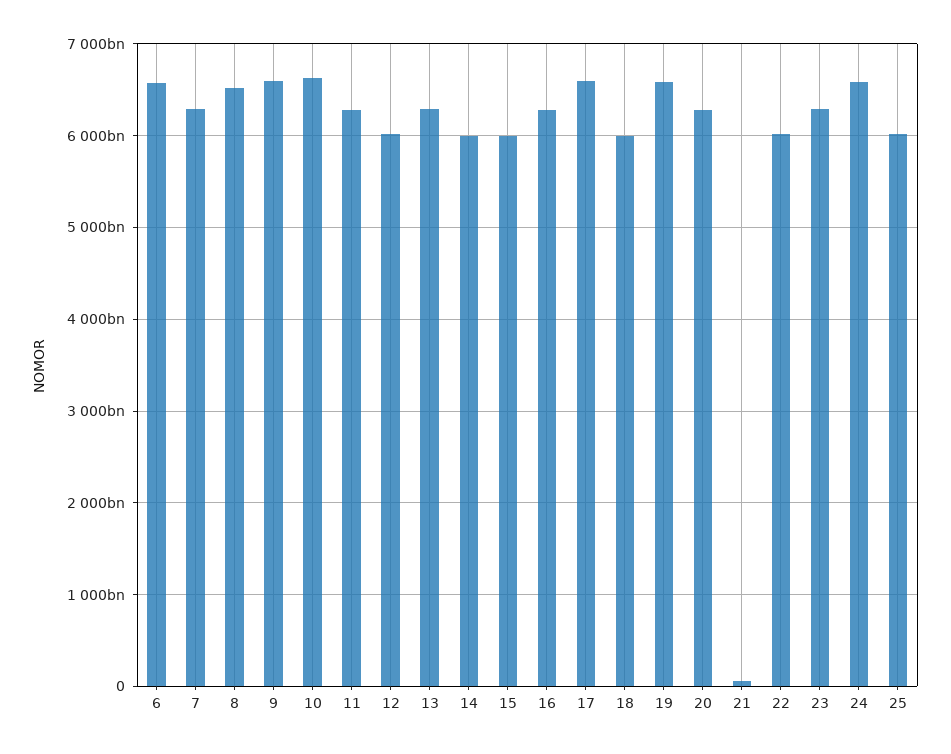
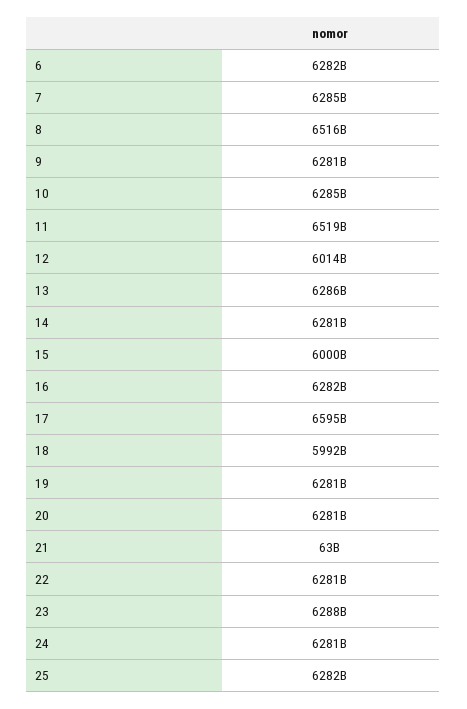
6: 6600000000000 -> 6282000000000
9: 6600000000000 -> 6281000000000
10: 6600000000000 -> 6285000000000
11: 6300000000000 -> 6519000000000
14: 6000000000000 -> 6281000000000
19: 6600000000000 -> 6281000000000
22: 6000000000000 -> 6281000000000
24: 6600000000000 -> 6281000000000
25: 6000000000000 -> 6282000000000

